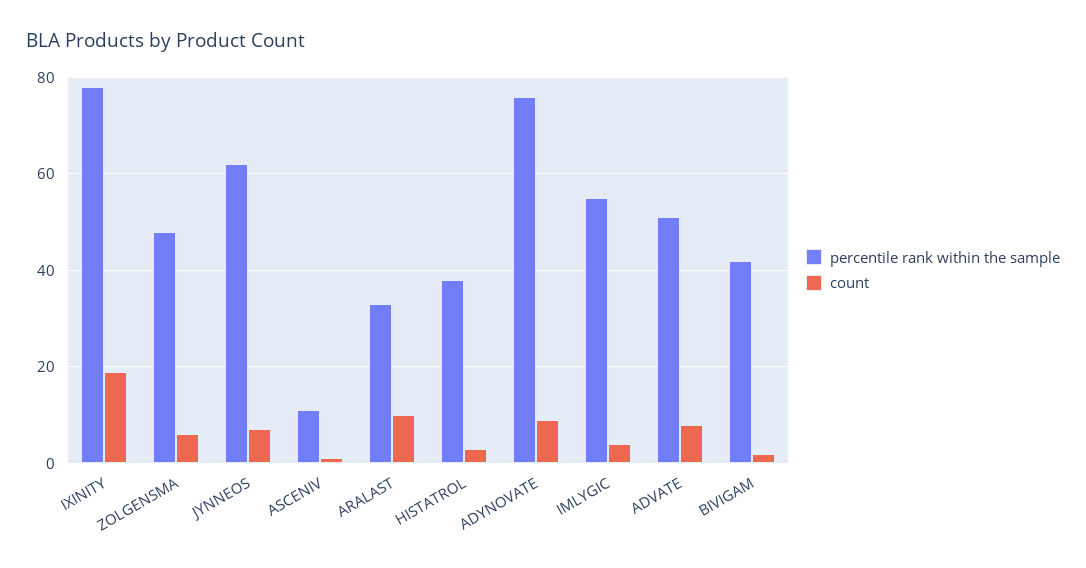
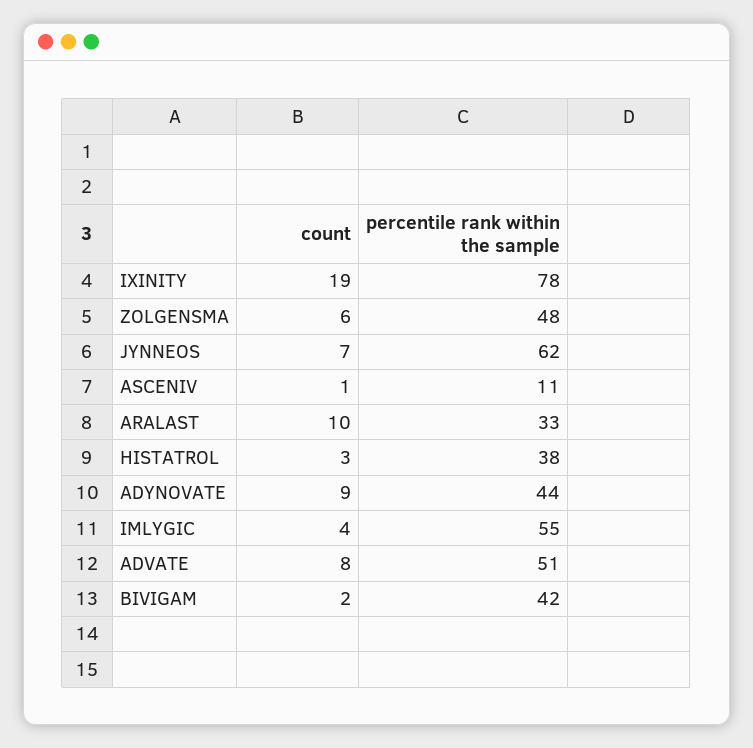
percentile rank within the sample, ADYNOVATE: 75 -> 44

